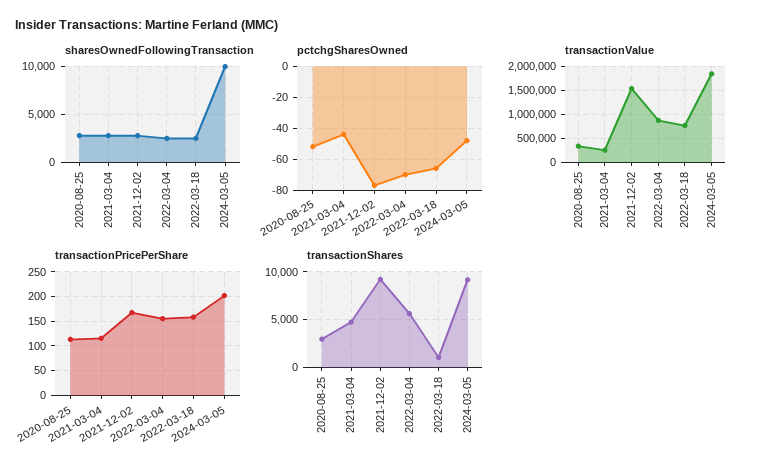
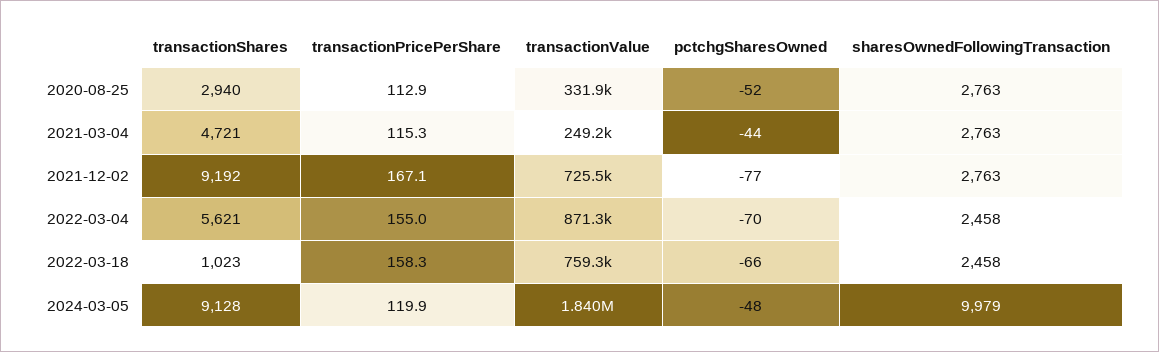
transactionValue, 2021-12-02: 1500000 -> 725500
transactionPricePerShare, 2024-03-05: 200 -> 119.9

